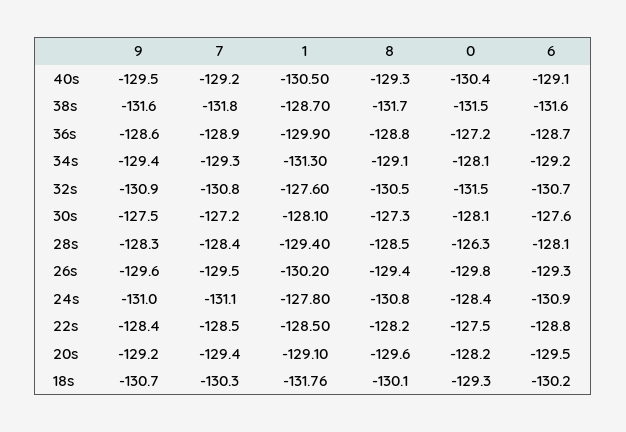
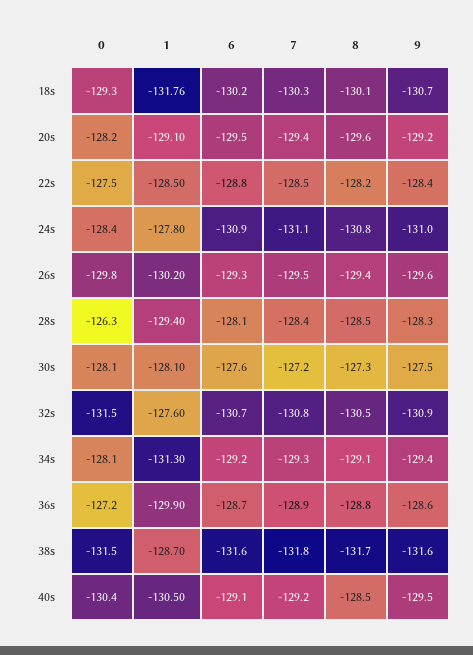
8, 40s: -129.3 -> -128.5

